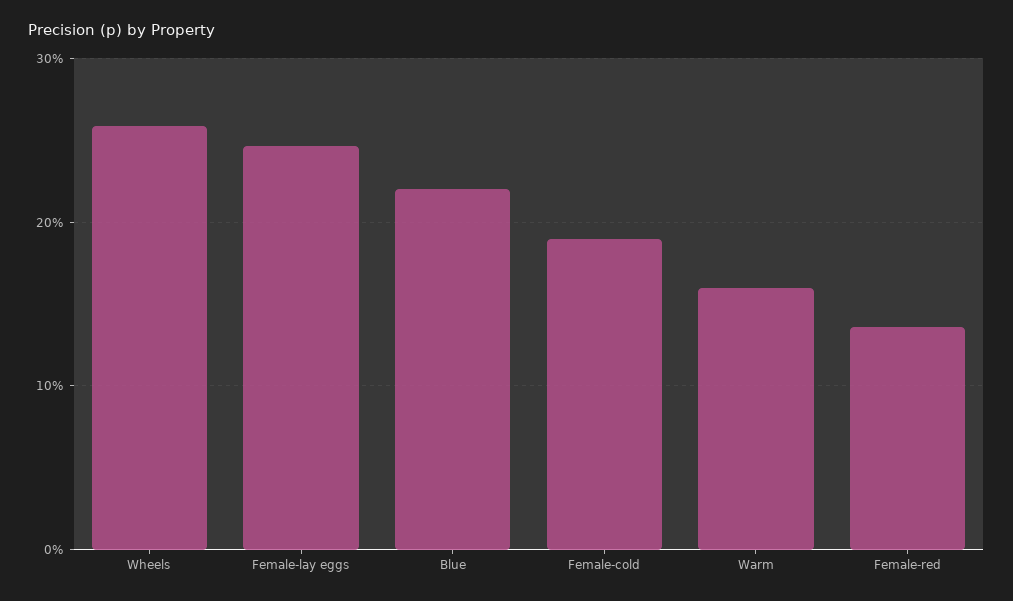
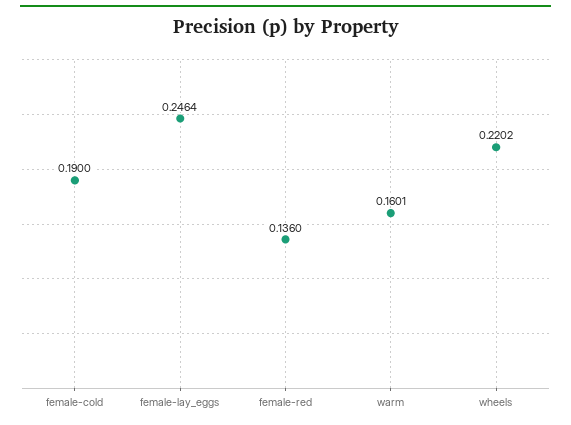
Wheels: 0.26 -> 0.2202
Blue: 0.22 -> none

